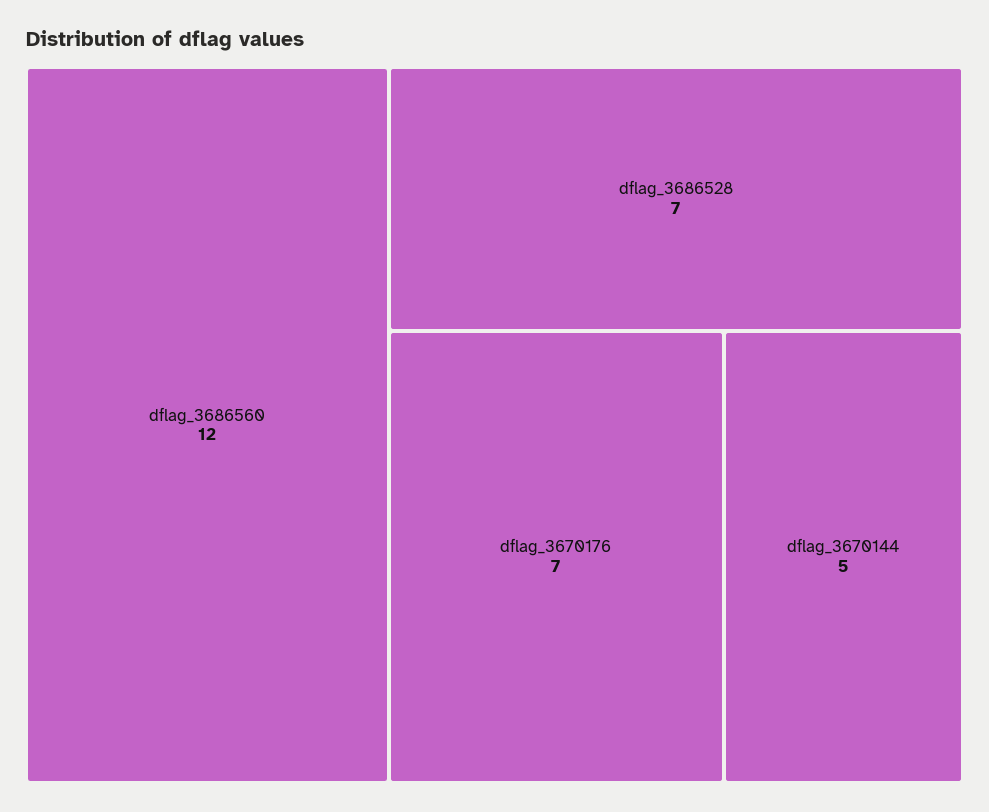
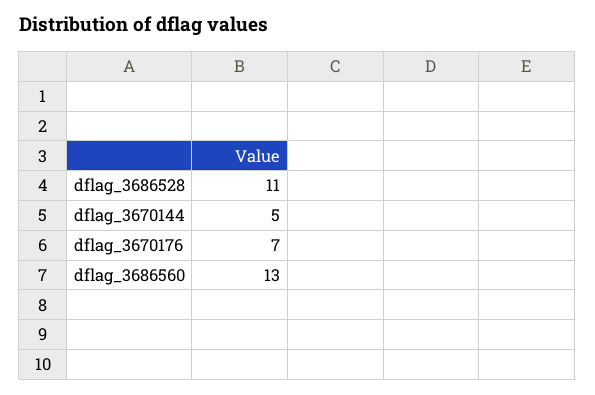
dflag_3686560: 12 -> 13
dflag_3686528: 7 -> 11

